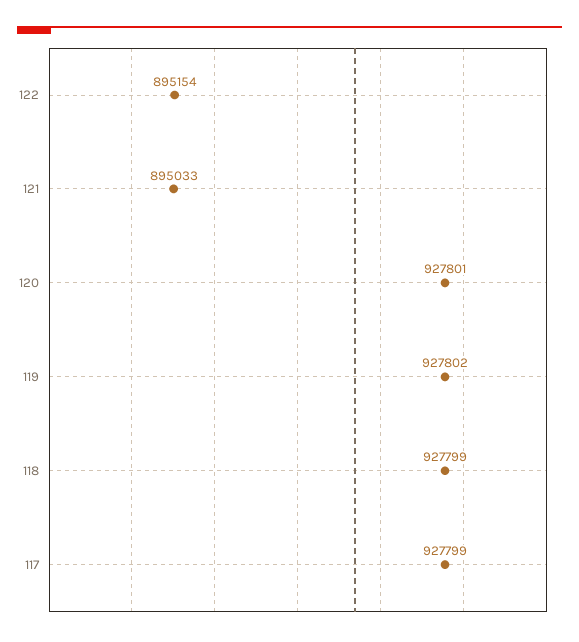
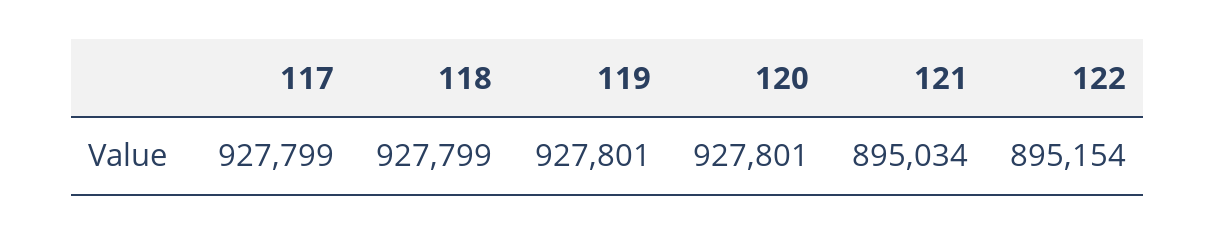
121: 895033 -> 895034
119: 927802 -> 927801

